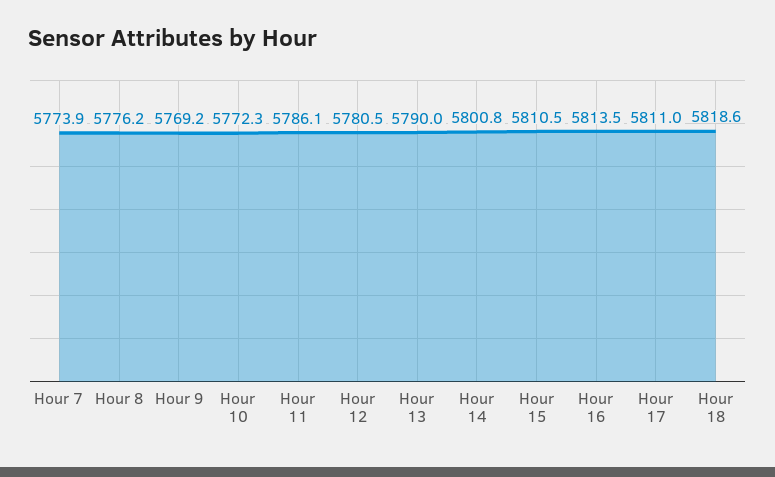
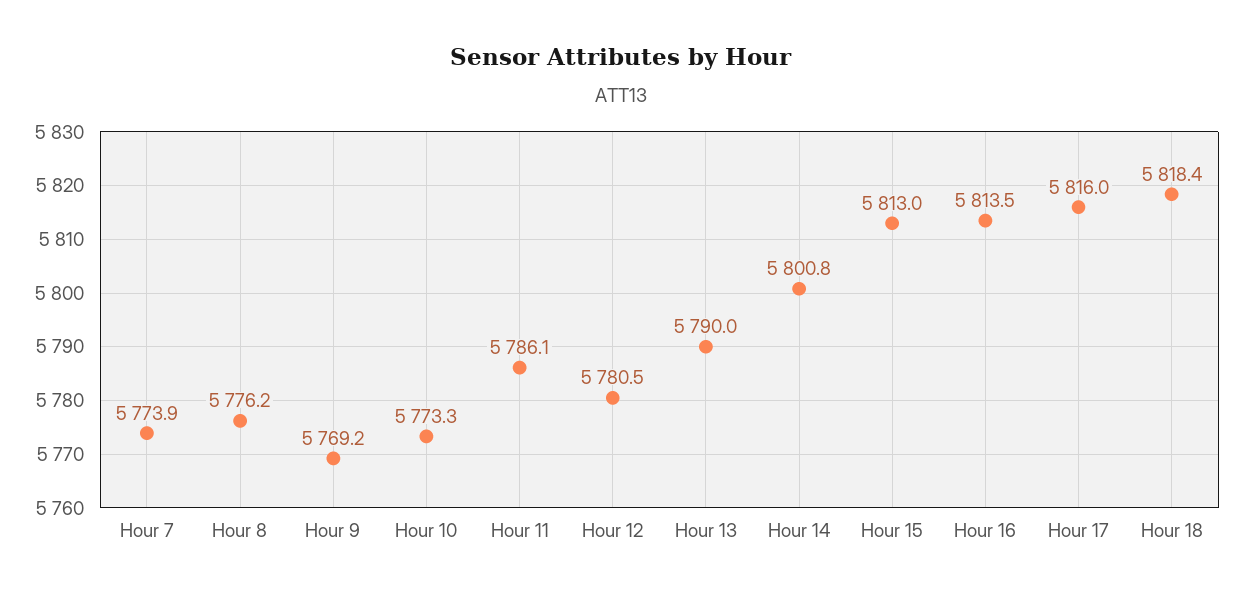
Hour 10: 5772.3 -> 5773.3
Hour 15: 5810.5 -> 5813
Hour 17: 5811 -> 5816
Hour 18: 5818.6 -> 5818.4

